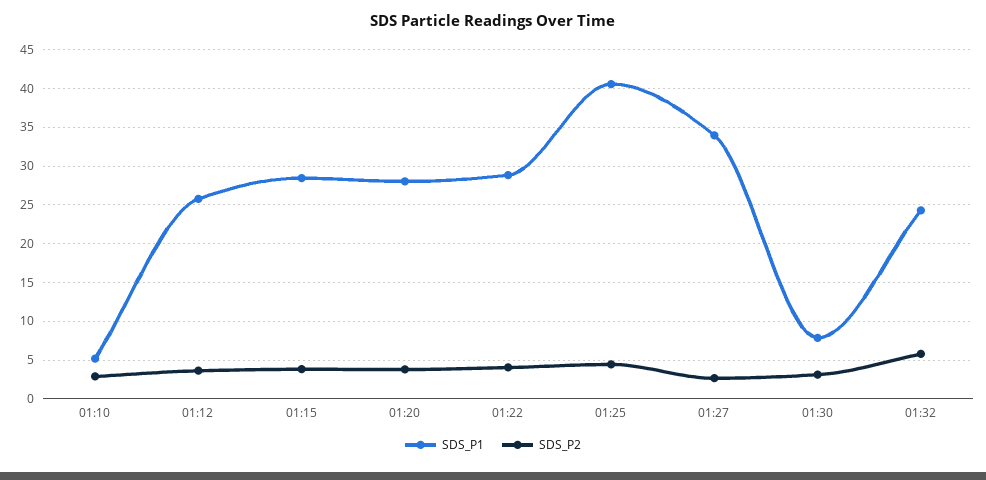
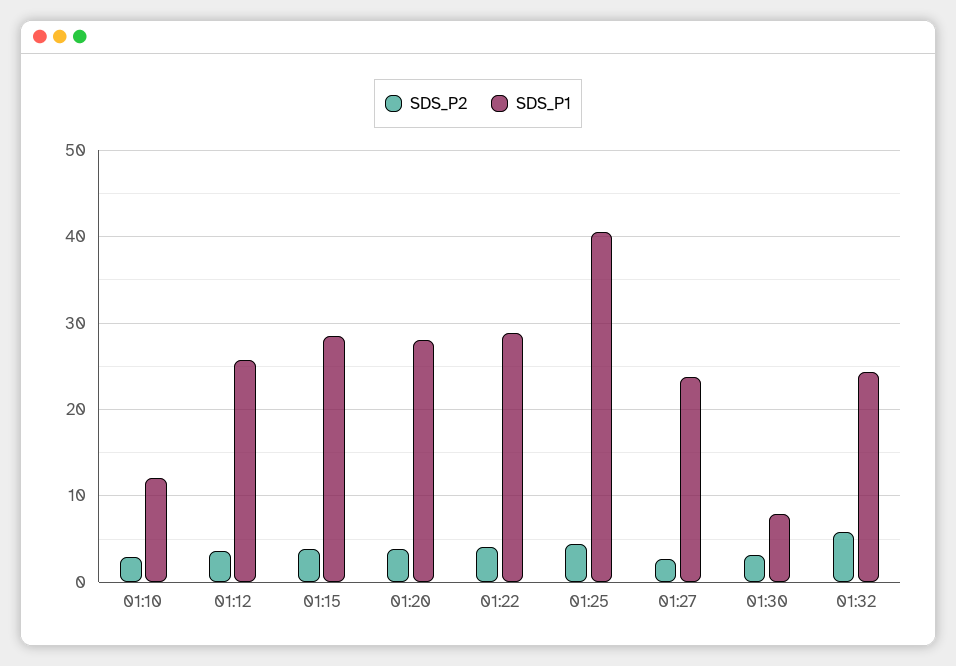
SDS_P1, 01:10: 5 -> 12
SDS_P1, 01:27: 34 -> 24

